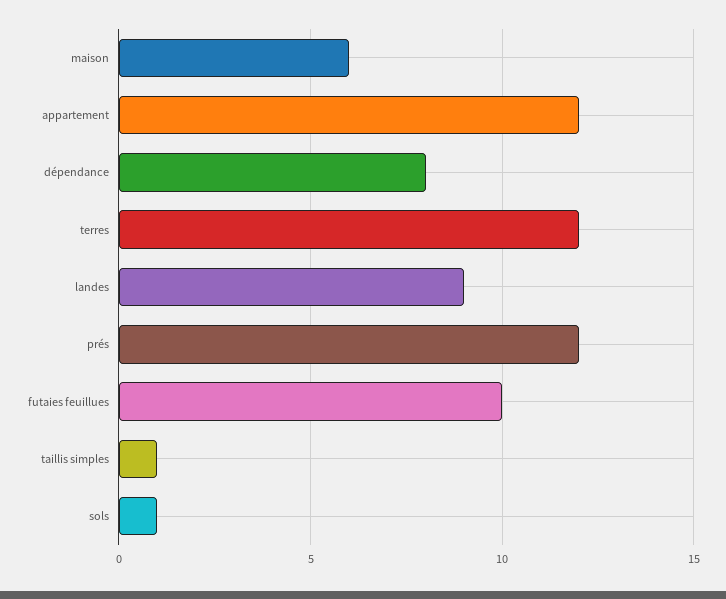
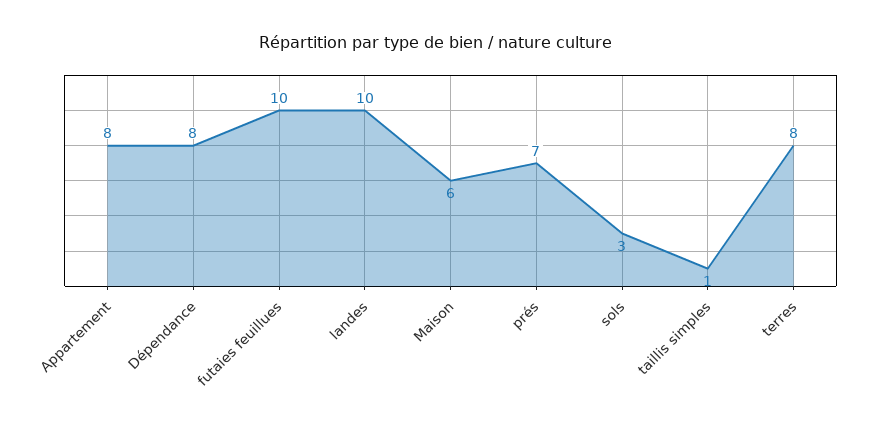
appartement: 12 -> 8
terres: 12 -> 8
landes: 9 -> 10
prés: 12 -> 7
sols: 1 -> 3

